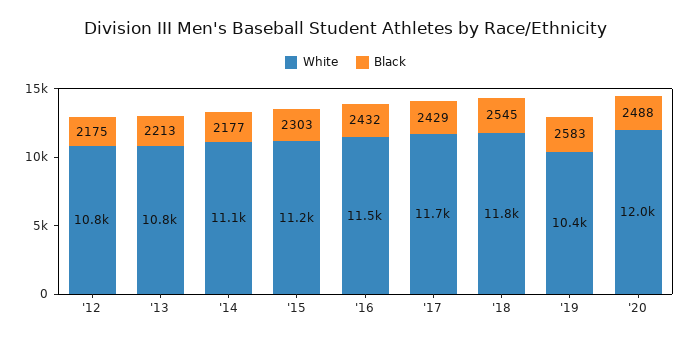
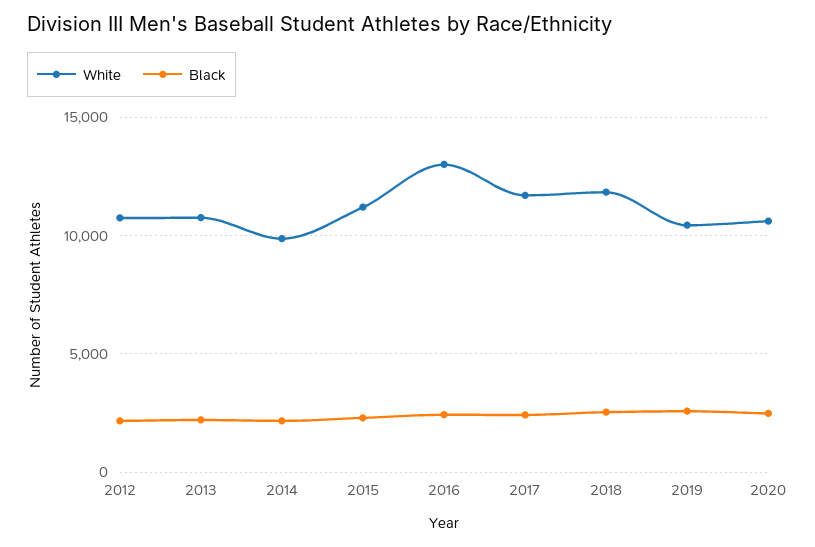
White, '14: 11100 -> 10000
White, '16: 11500 -> 13000
White, '20: 12000 -> 10500

